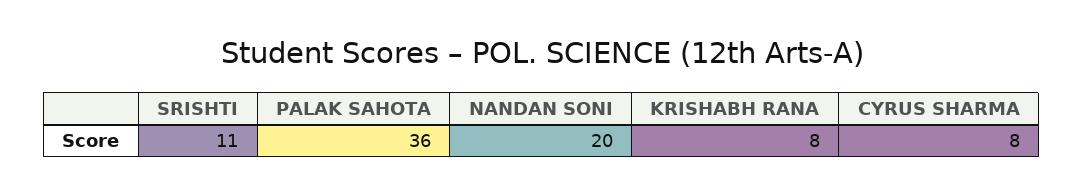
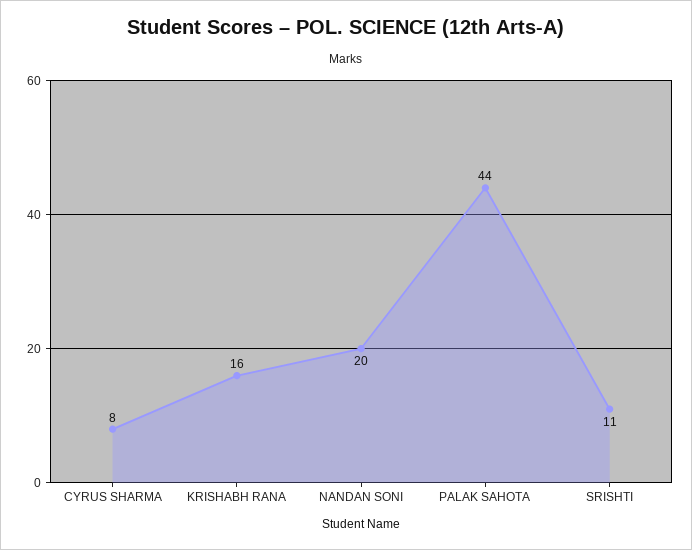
PALAK SAHOTA: 36 -> 44
KRISHABH RANA: 8 -> 16

